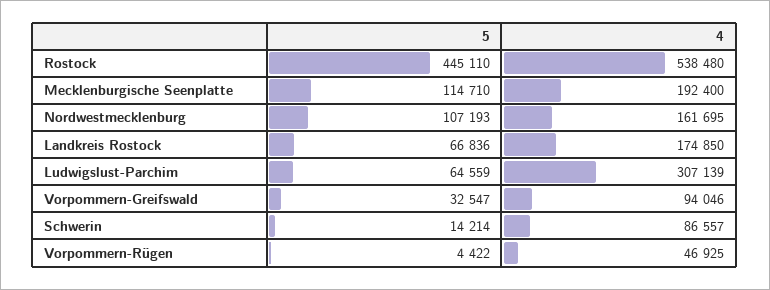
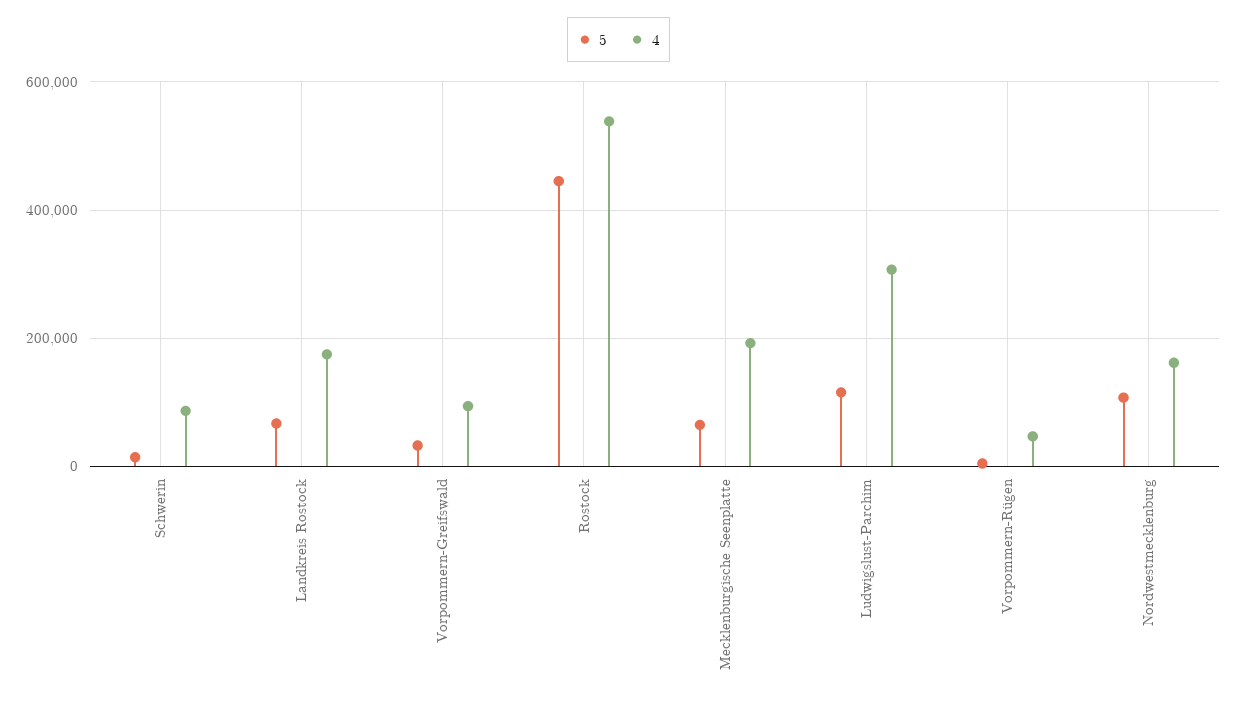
5, Mecklenburgische Seenplatte: 114710 -> 60000
5, Ludwigslust-Parchim: 64559 -> 120000

